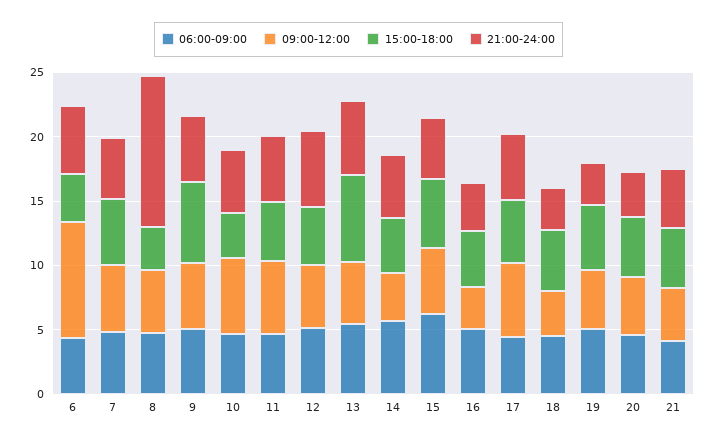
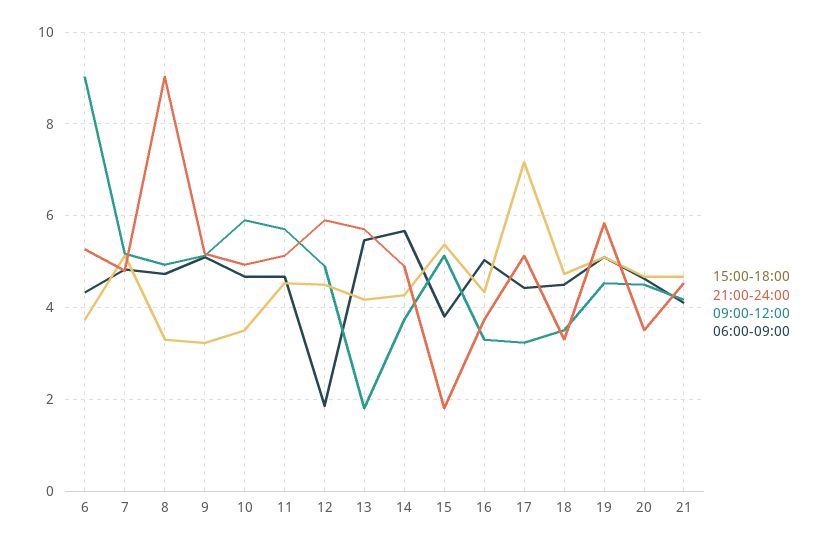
21:00-24:00, 8: 12 -> 9
15:00-18:00, 9: 6 -> 3.2
06:00-09:00, 12: 5 -> 1.8
09:00-12:00, 13: 5 -> 1.8
15:00-18:00, 13: 7 -> 4.2
06:00-09:00, 15: 6 -> 3.8
21:00-24:00, 15: 5 -> 1.8
09:00-12:00, 17: 6 -> 3.2
15:00-18:00, 17: 5 -> 7.2
21:00-24:00, 19: 3 -> 5.8

